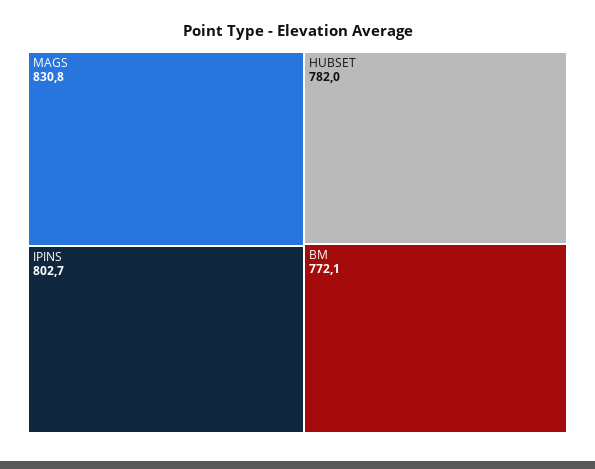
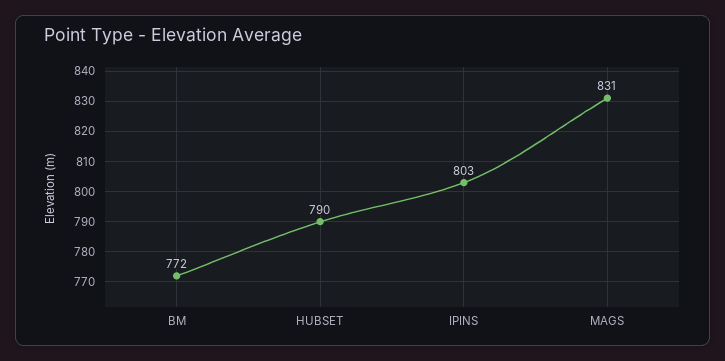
HUBSET: 782 -> 790

